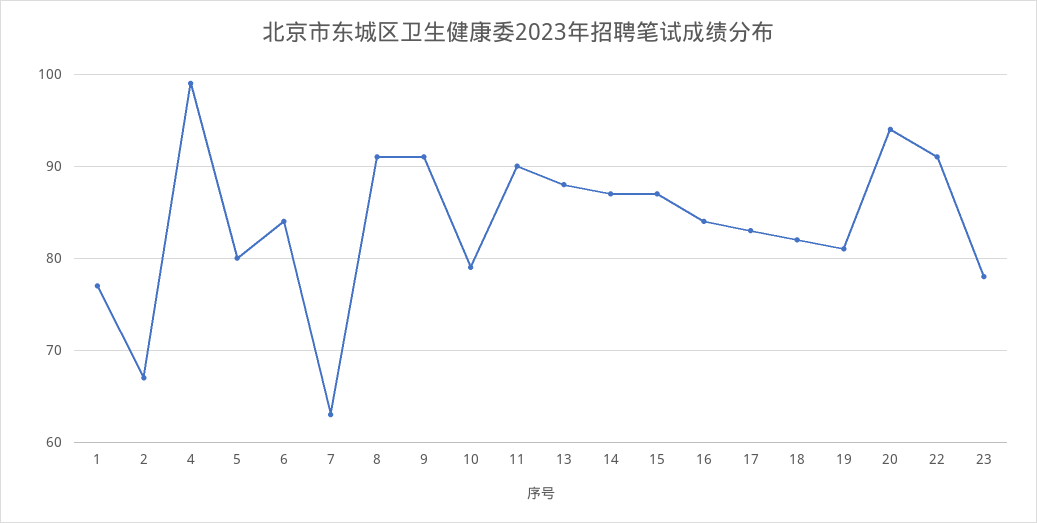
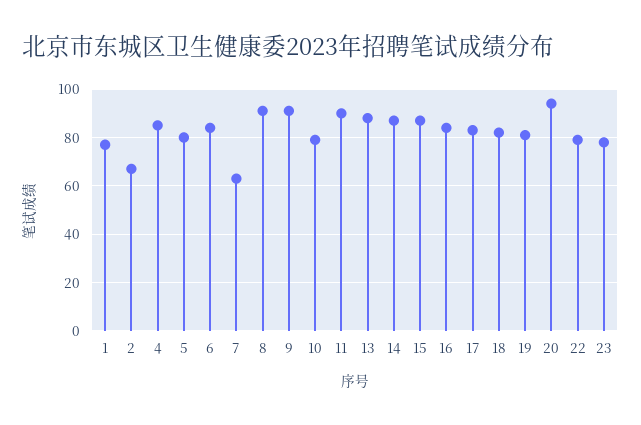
4: 99 -> 85
22: 91 -> 80

